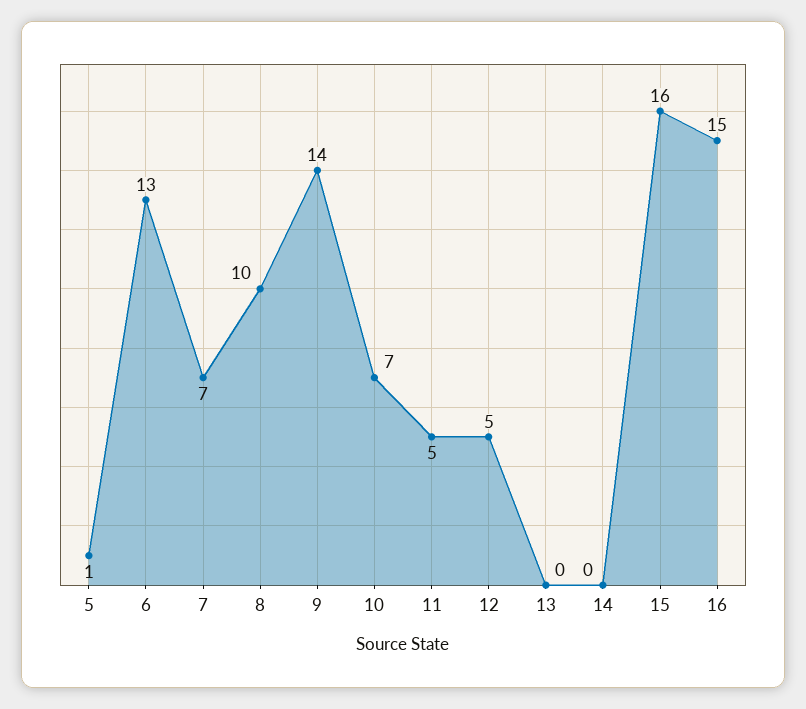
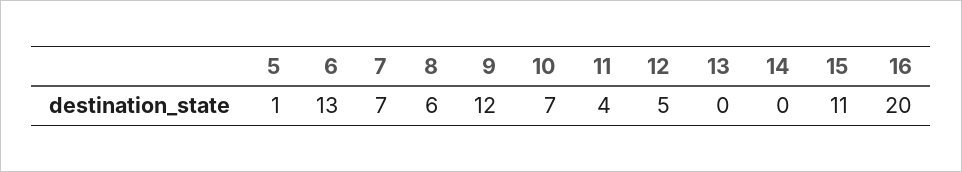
8: 10 -> 6
9: 14 -> 12
11: 5 -> 4
15: 16 -> 11
16: 15 -> 20

